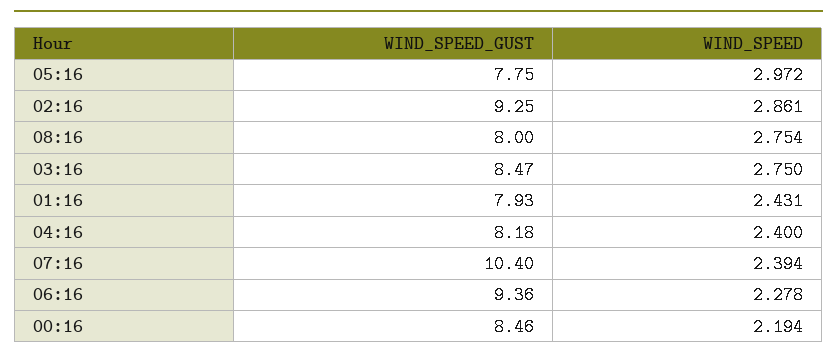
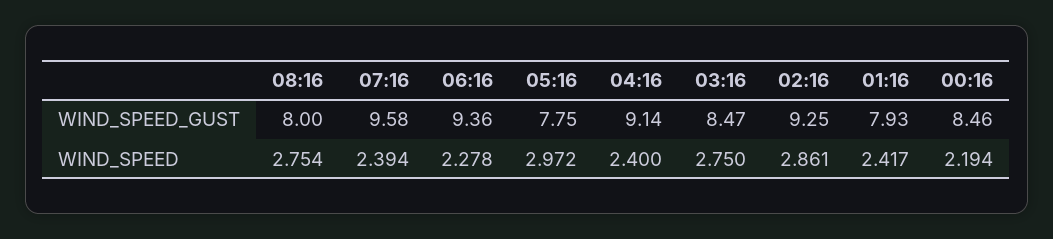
WIND_SPEED, 01:16: 2.431 -> 2.417
WIND_SPEED_GUST, 04:16: 8.18 -> 9.14
WIND_SPEED_GUST, 07:16: 10.4 -> 9.58

